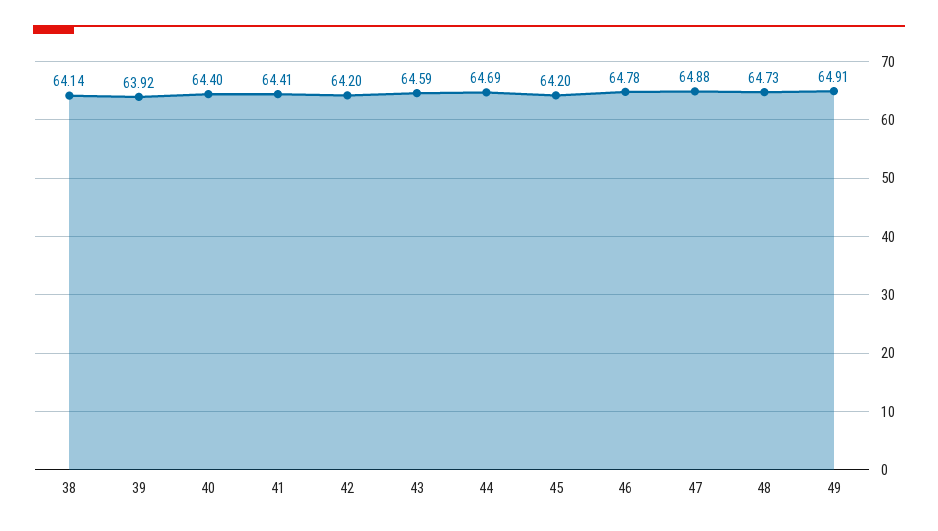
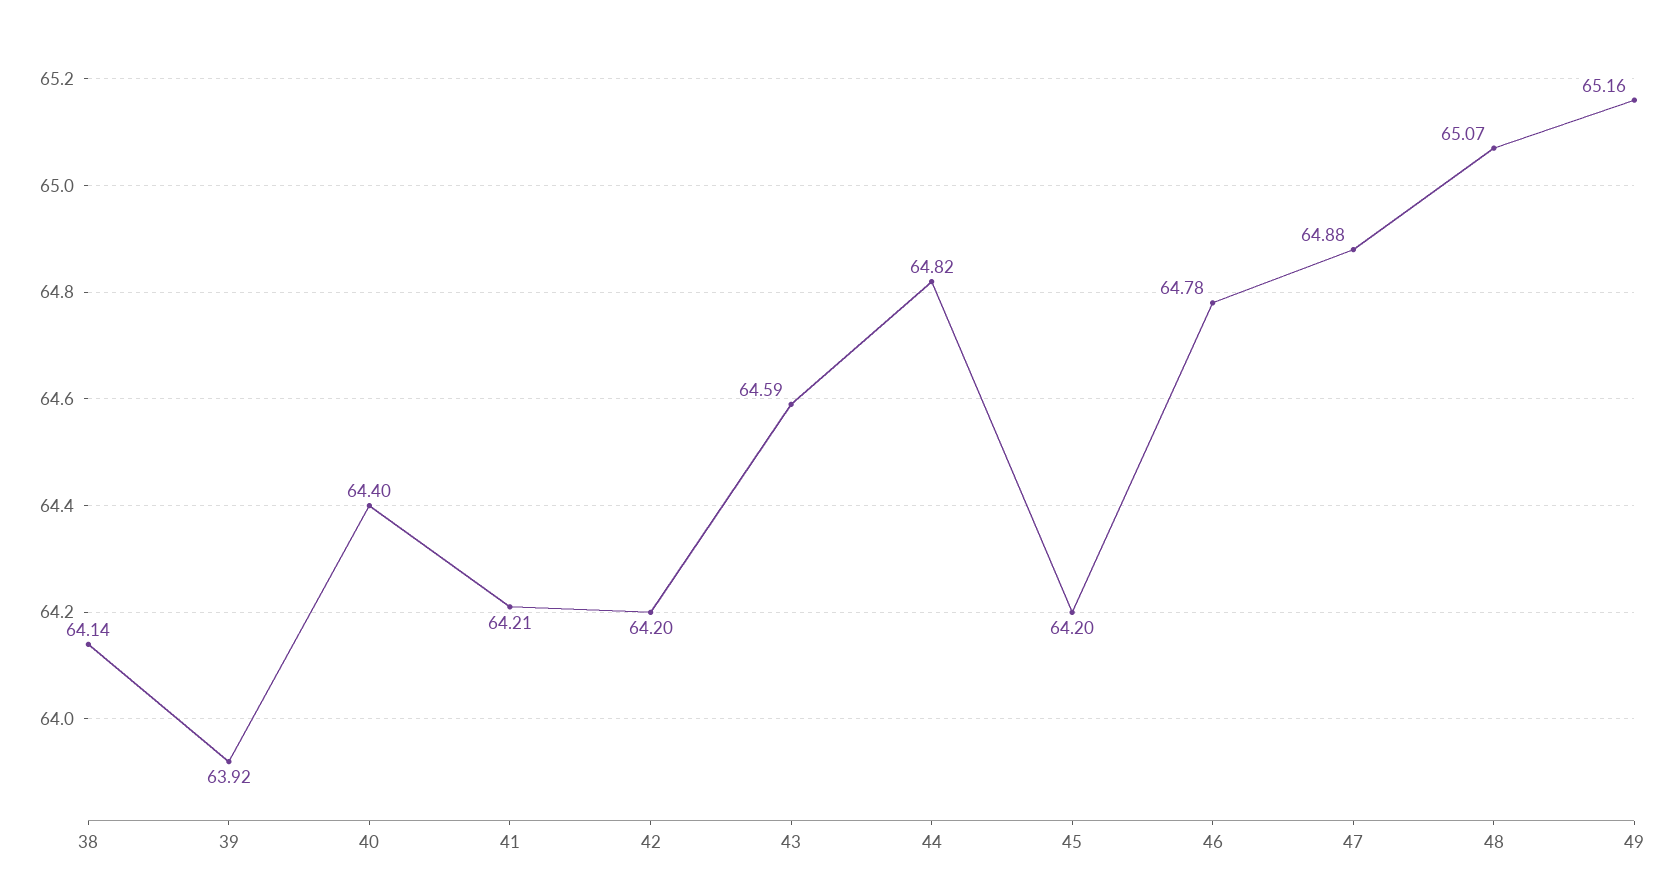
41: 64.41 -> 64.21
44: 64.69 -> 64.82
48: 64.73 -> 65.07
49: 64.91 -> 65.16

